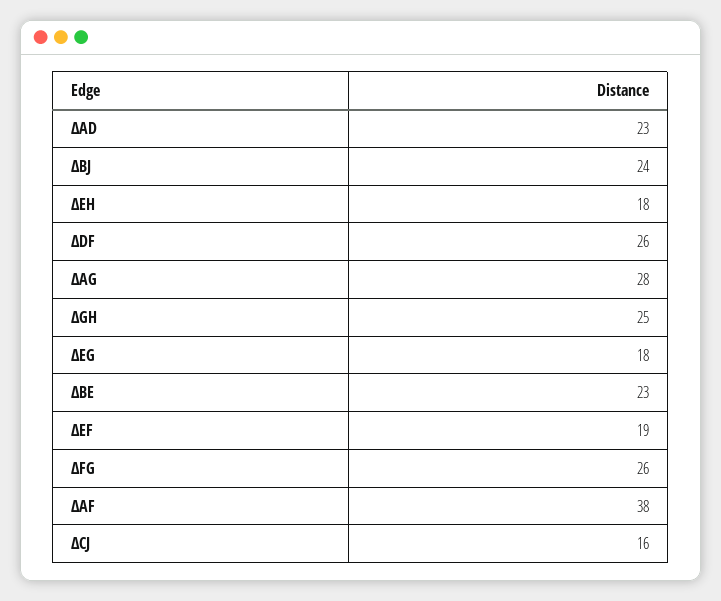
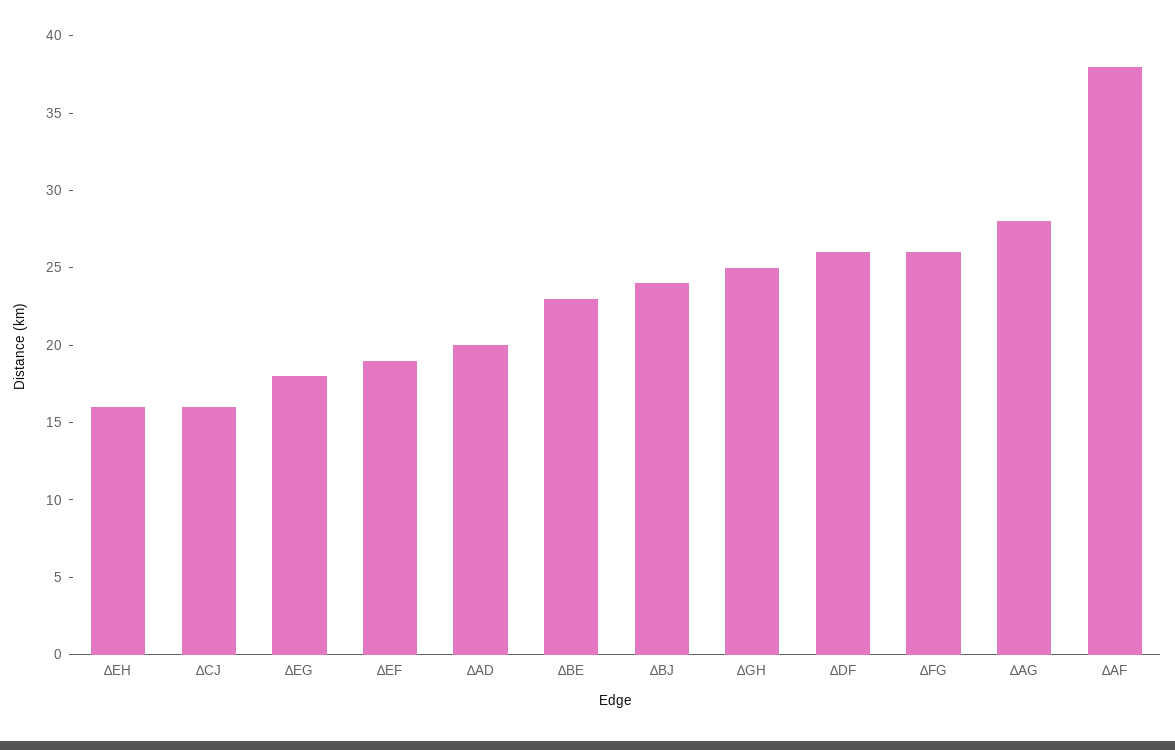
∆AD: 23 -> 20
∆EH: 18 -> 16

